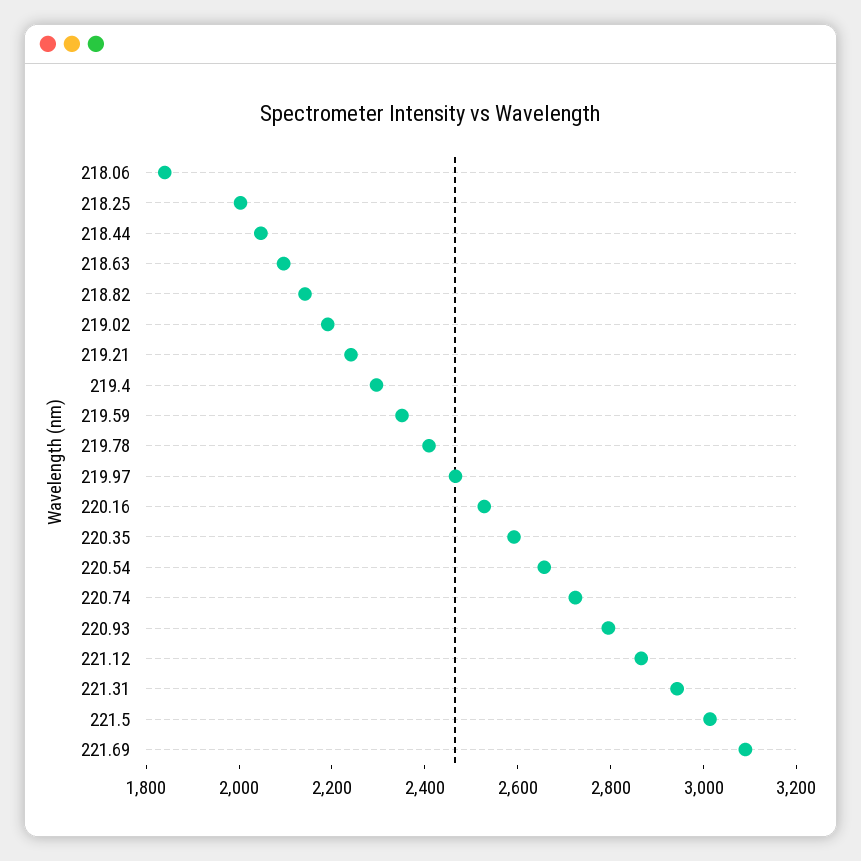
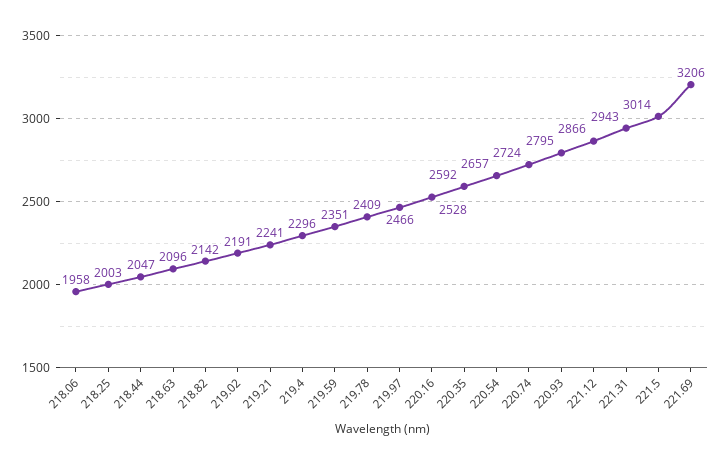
218.06: 1850 -> 1958
221.69: 3100 -> 3206

